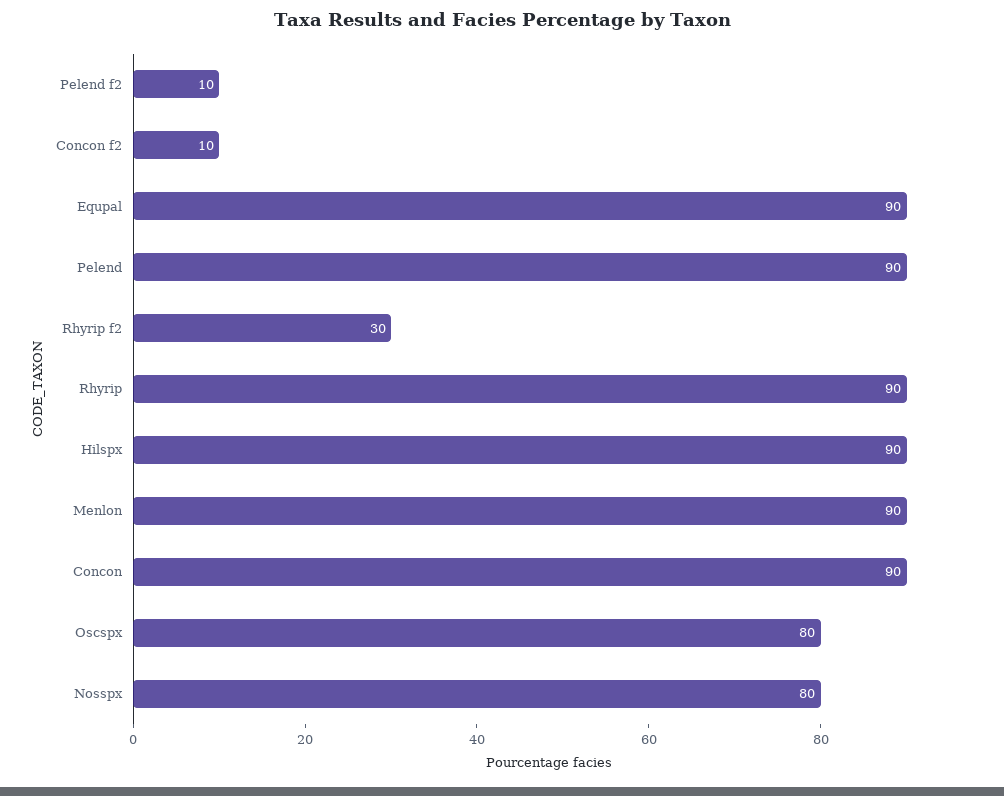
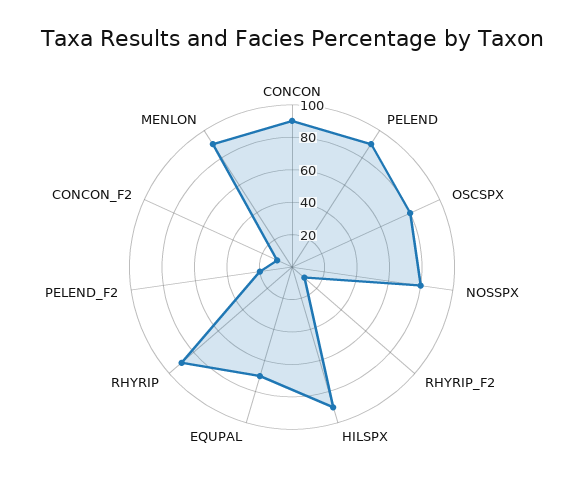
Pelend f2: 10 -> 20
Equpal: 90 -> 70
Rhyrip f2: 30 -> 10

